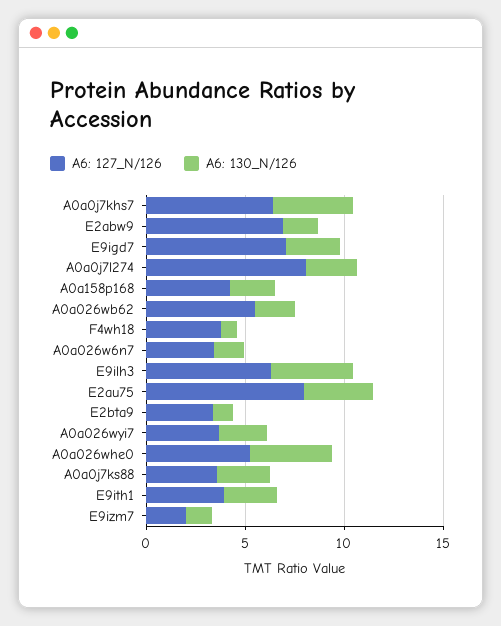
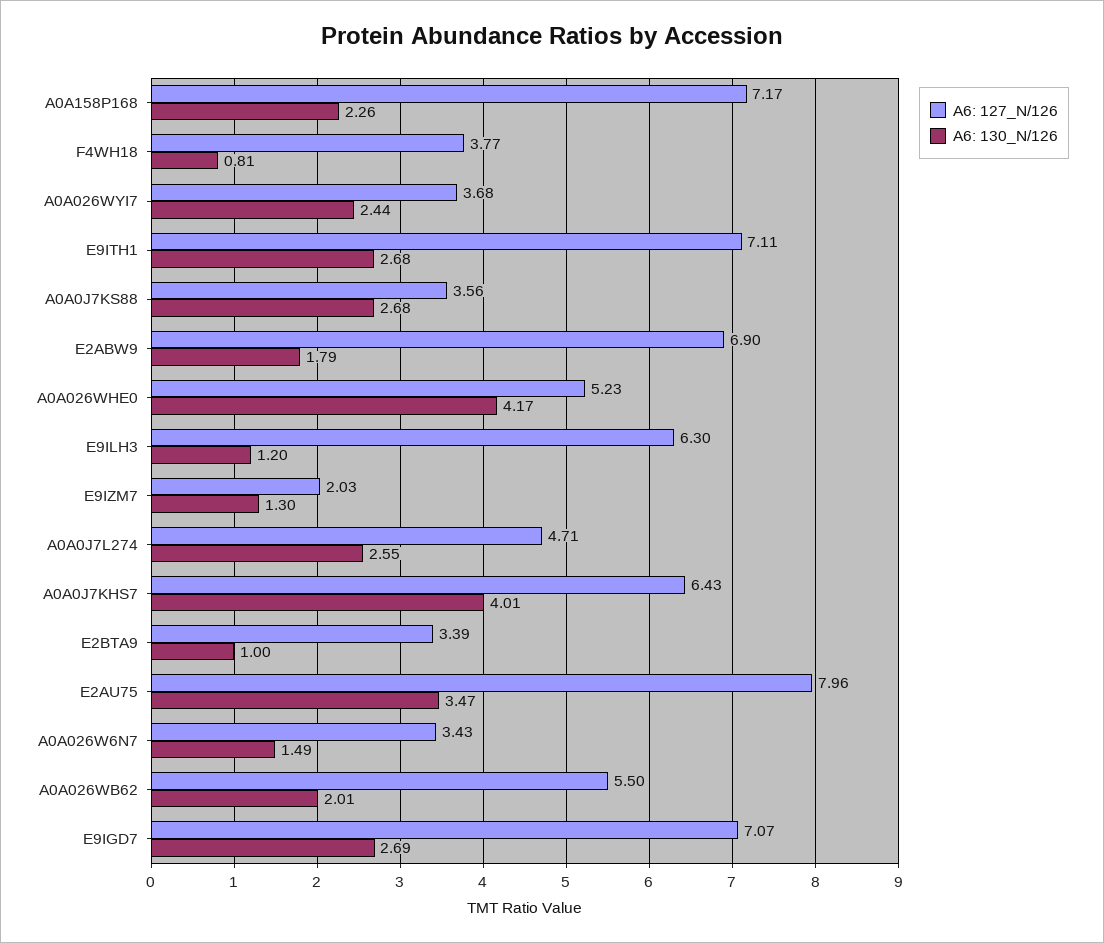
A6: 127_N/126, A0a0j7l274: 8 -> 4.71
A6: 127_N/126, A0a158p168: 4 -> 7.17
A6: 130_N/126, E9ilh3: 4 -> 1.2
A6: 127_N/126, E9ith1: 4 -> 7.11

